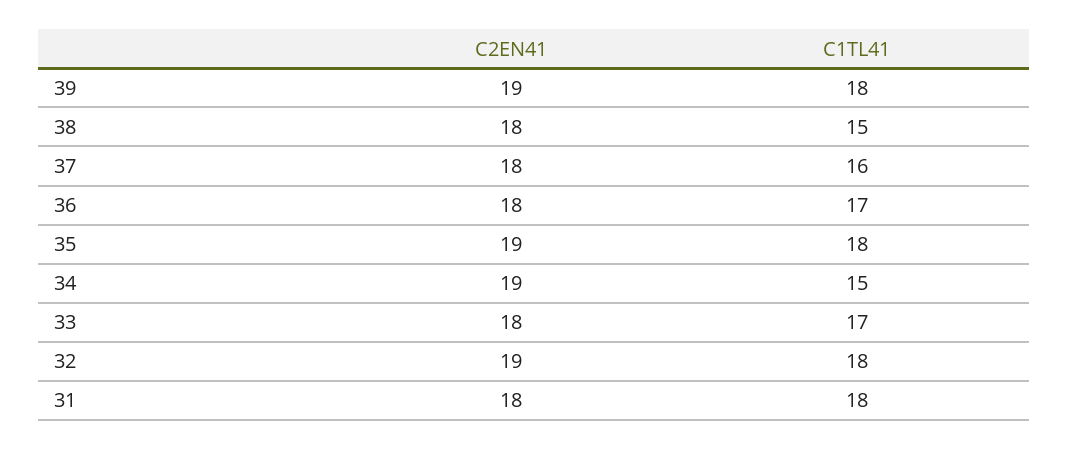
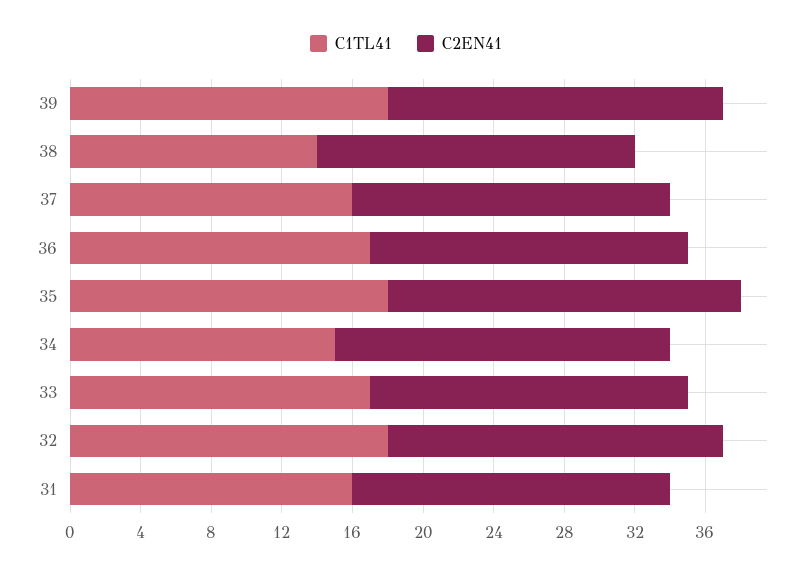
C1TL41, 38: 15 -> 14
C2EN41, 35: 19 -> 20
C1TL41, 31: 18 -> 16

